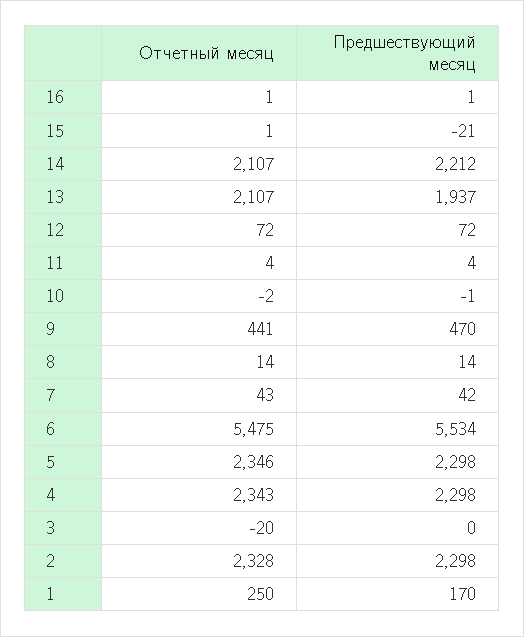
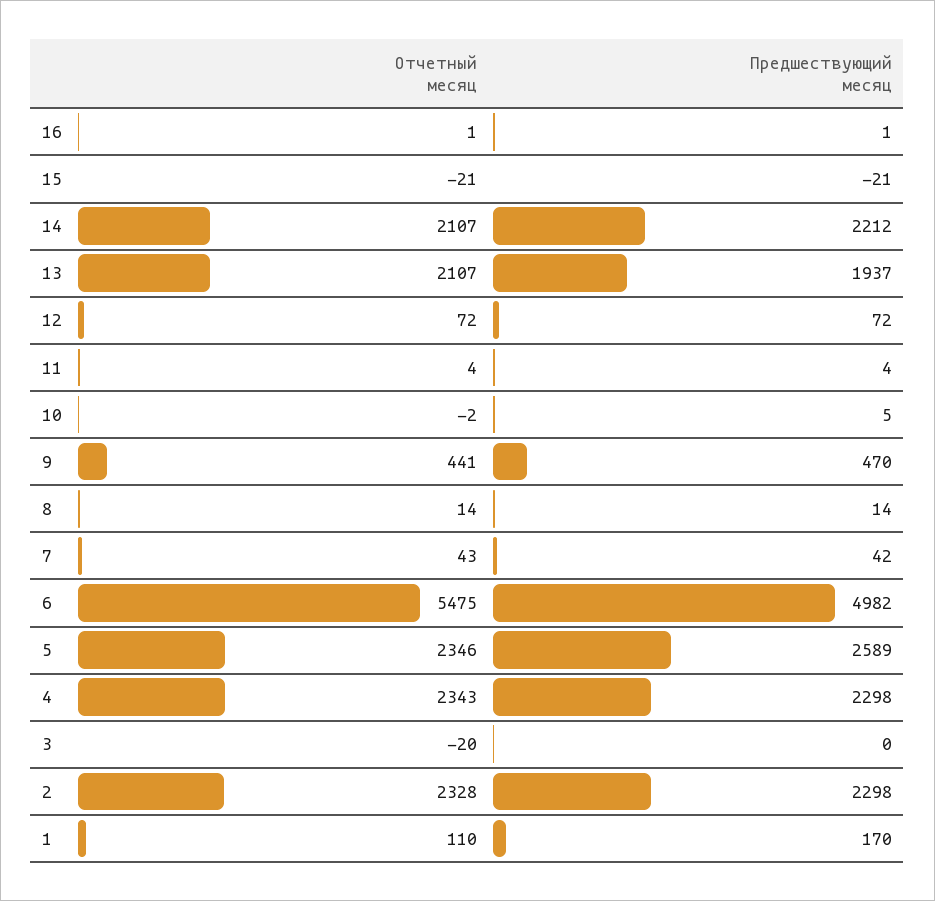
Отчетный месяц, 15: 1 -> -21
Предшествующий месяц, 10: -1 -> 5
Предшествующий месяц, 6: 5534 -> 4982
Предшествующий месяц, 5: 2298 -> 2589
Отчетный месяц, 1: 250 -> 110

